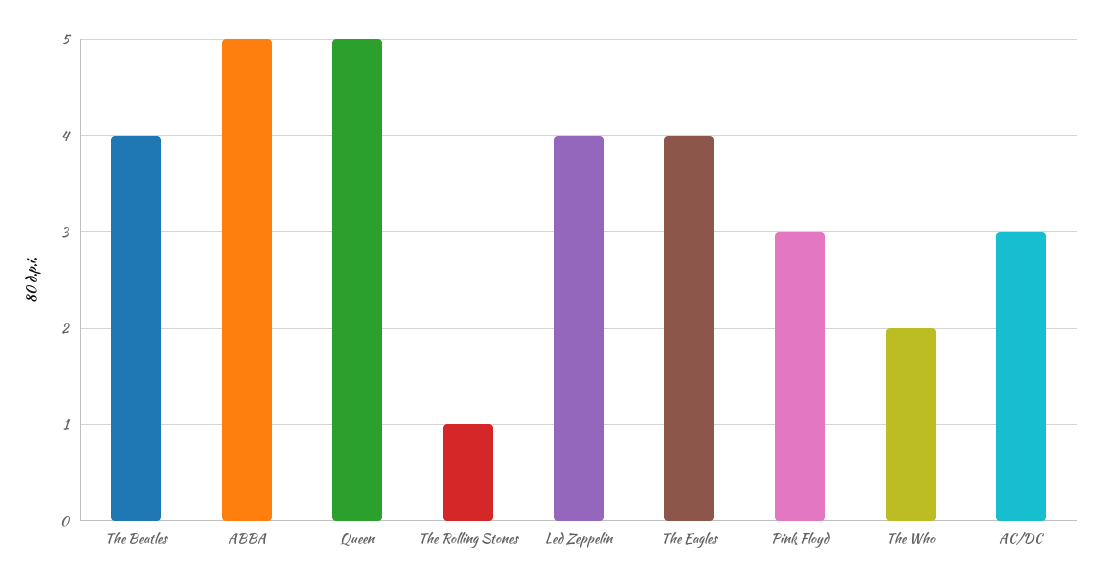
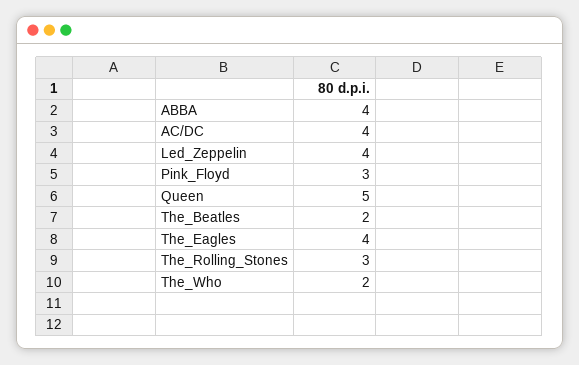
The Beatles: 4 -> 2
ABBA: 5 -> 4
The Rolling Stones: 1 -> 3
AC/DC: 3 -> 4

